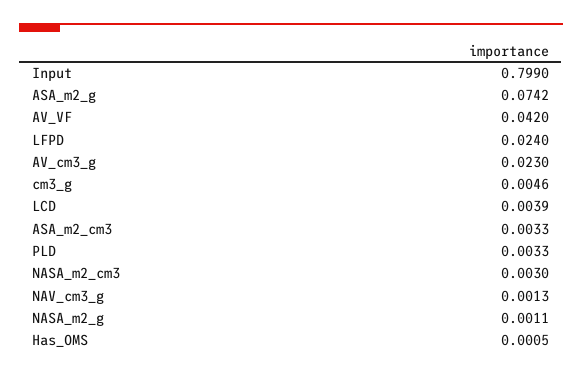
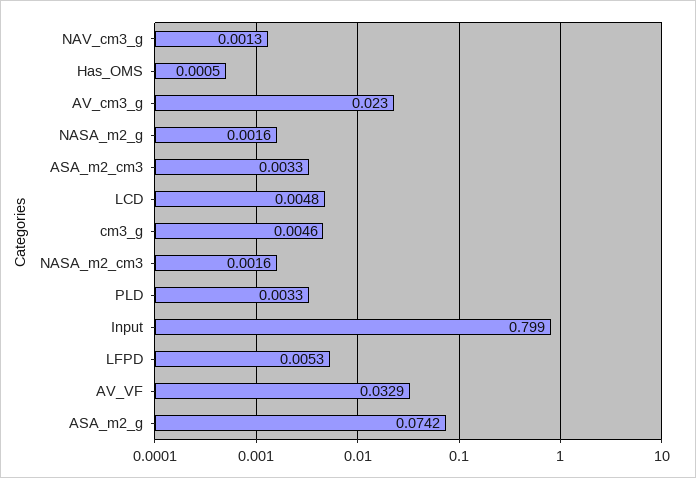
AV_VF: 0.042 -> 0.0329
LFPD: 0.024 -> 0.0053
LCD: 0.0039 -> 0.0048
NASA_m2_cm3: 0.003 -> 0.0016
NASA_m2_g: 0.0011 -> 0.0016

